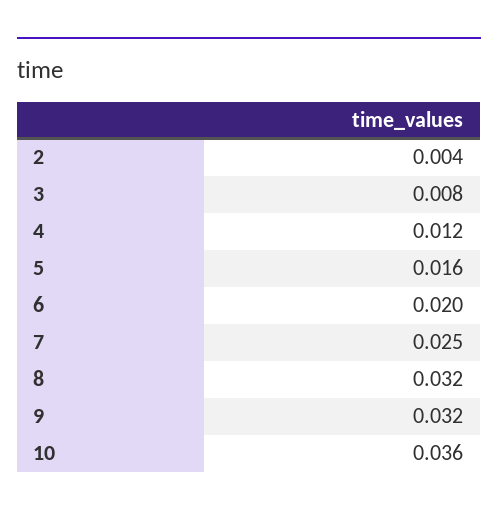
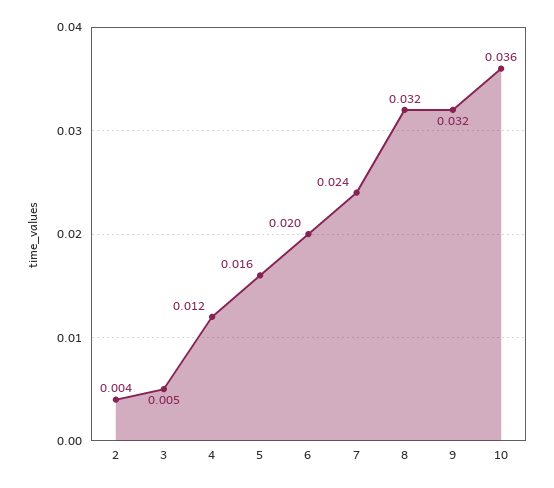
3: 0.008 -> 0.005
7: 0.025 -> 0.024

